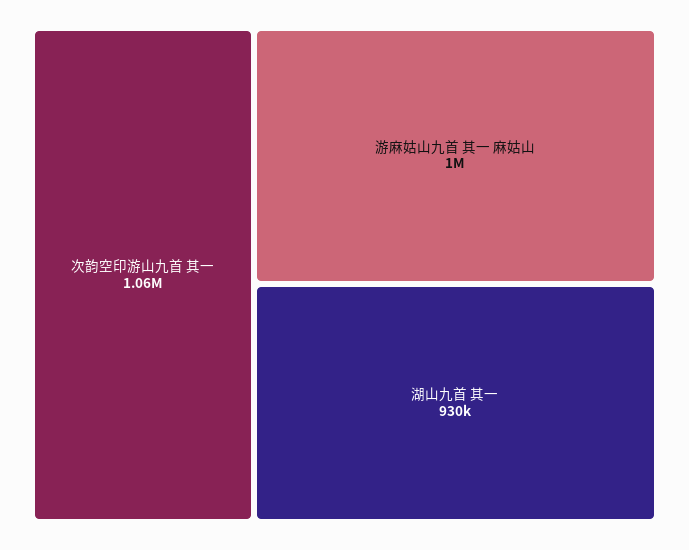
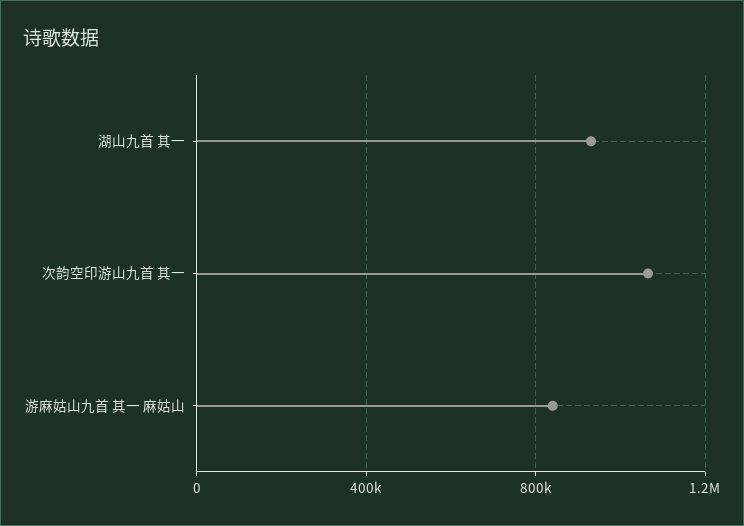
游麻姑山九首 其一 麻姑山: 1000000 -> 850000

